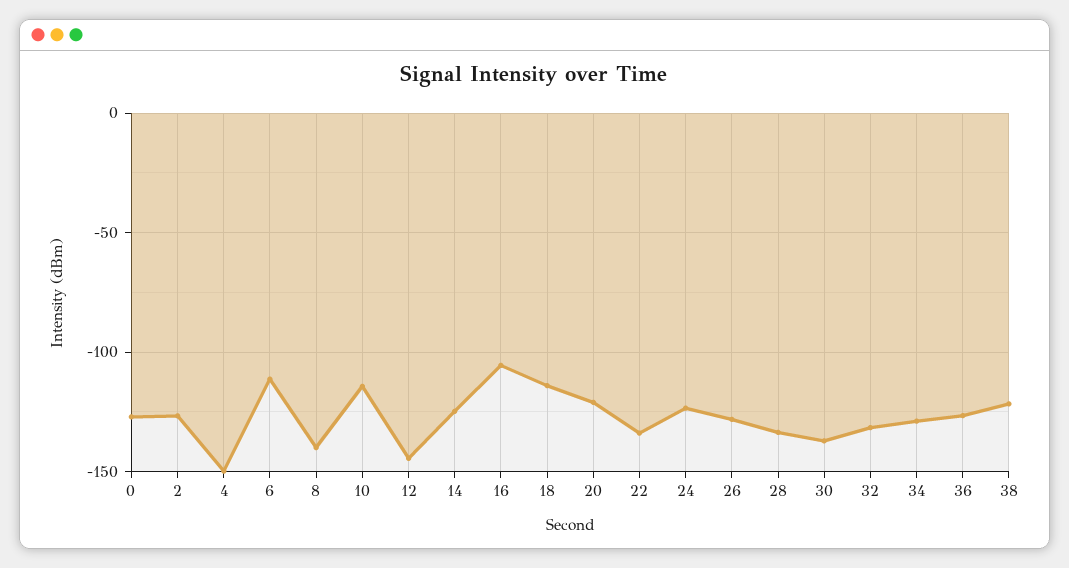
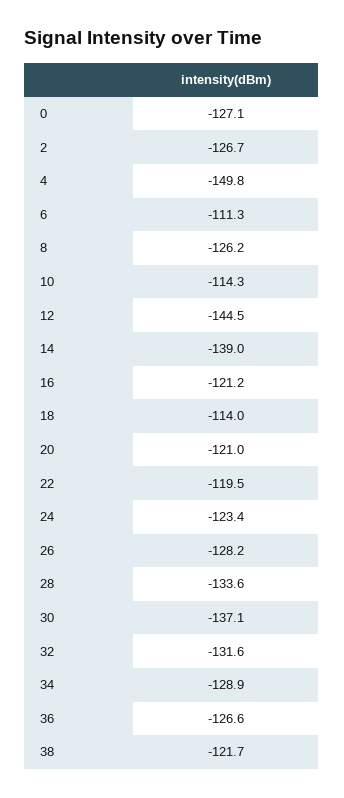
8: -140 -> -126.2
14: -125 -> -139
16: -105 -> -121.2
22: -135 -> -119.5

